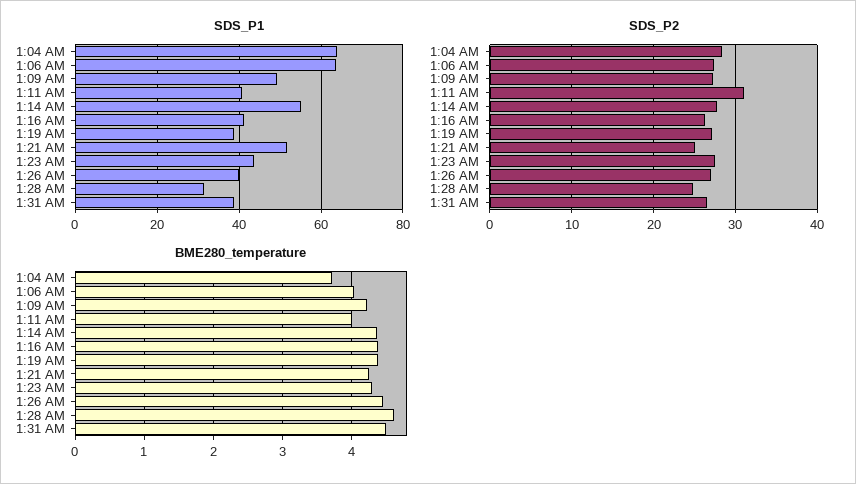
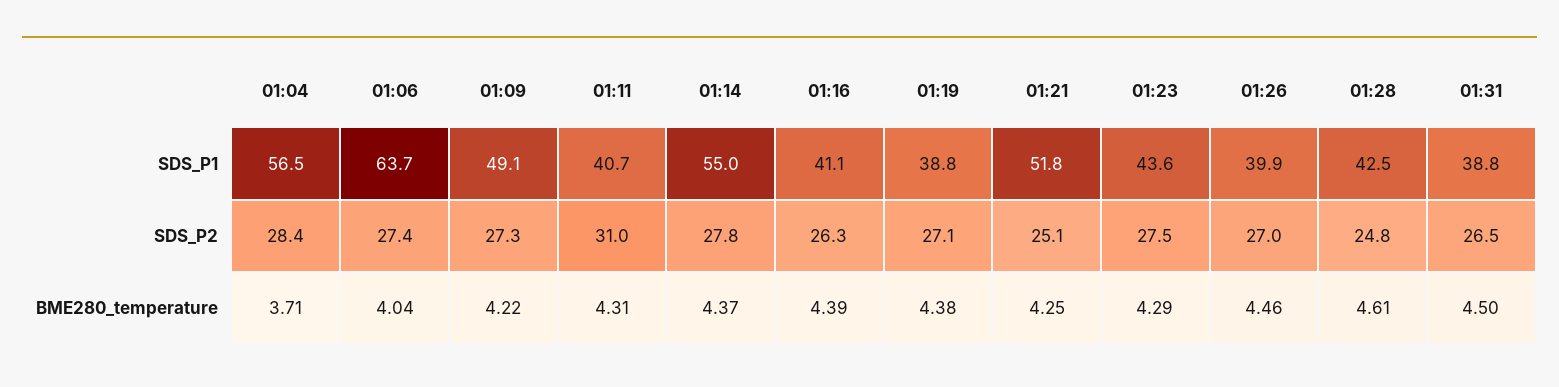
SDS_P1, 1:04 AM: 64 -> 56.5
SDS_P1, 1:28 AM: 32 -> 42.5
BME280_temperature, 1:11 AM: 4 -> 4.31

